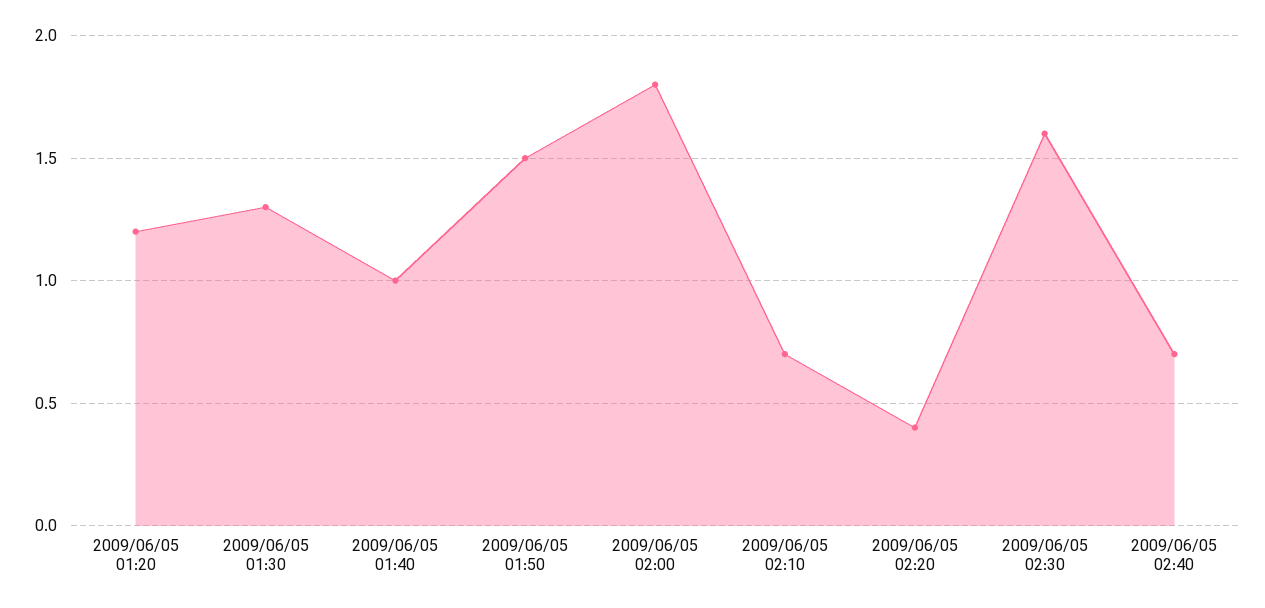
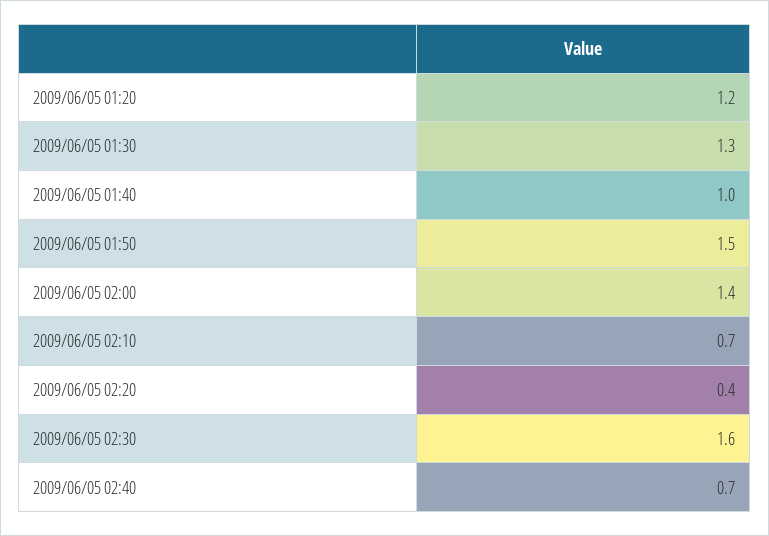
2009/06/05 02:00: 1.8 -> 1.4

